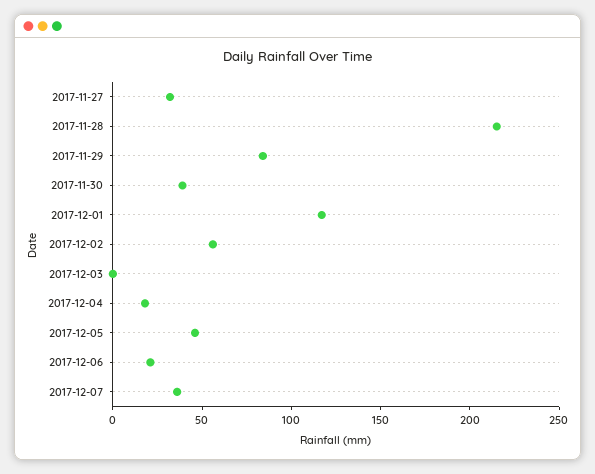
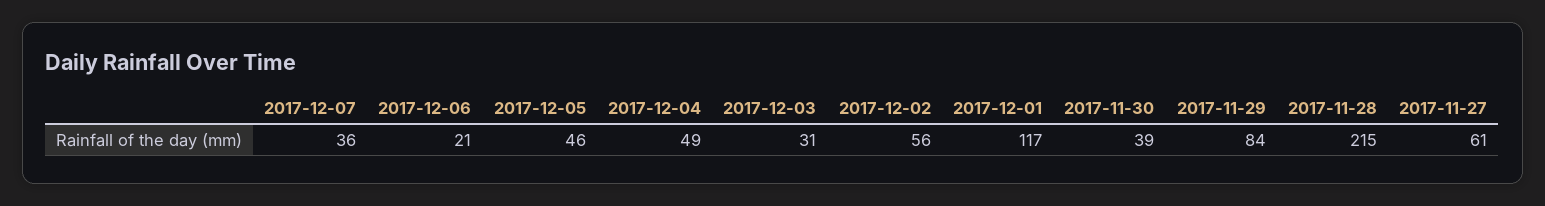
2017-11-27: 30 -> 61
2017-12-03: 0 -> 31
2017-12-04: 20 -> 49

